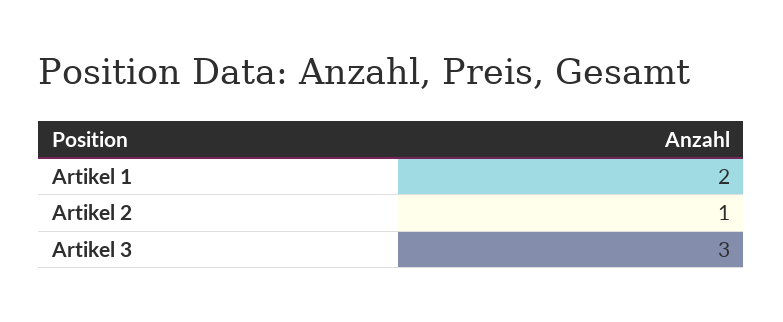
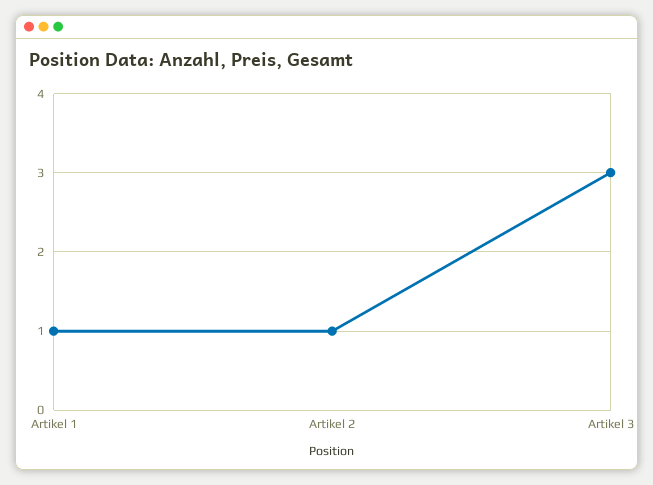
Artikel 1: 2 -> 1

